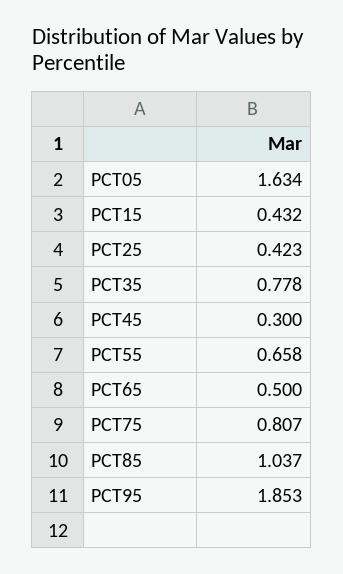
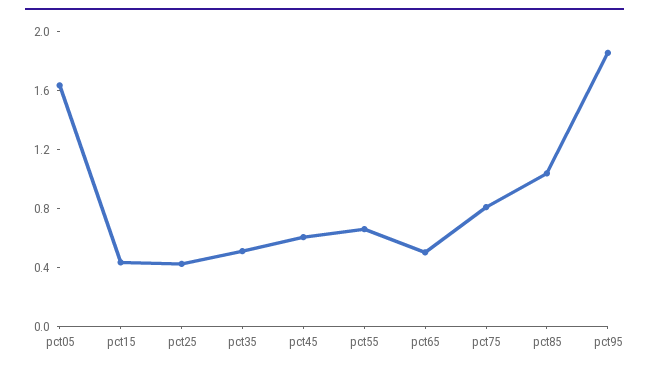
PCT35: 0.778 -> 0.5
PCT45: 0.3 -> 0.6

